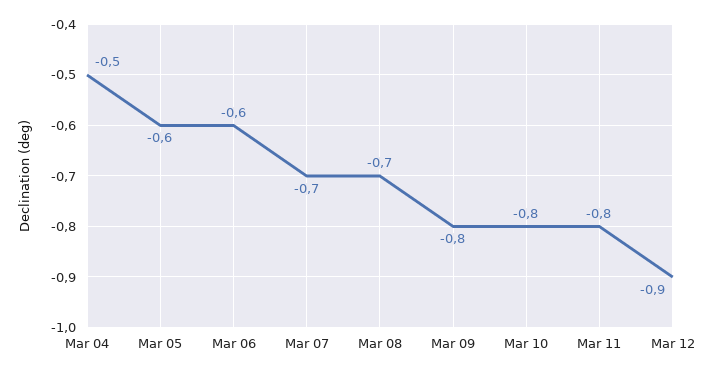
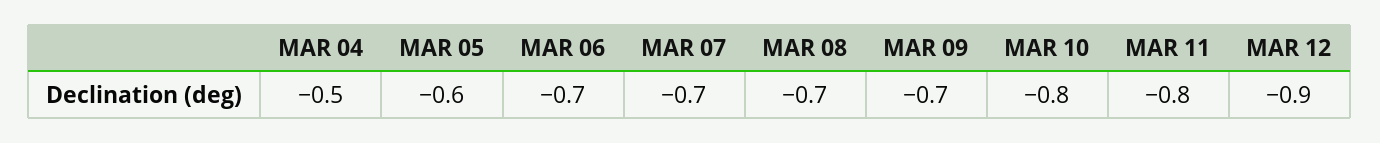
Mar 06: -0.6 -> -0.7
Mar 09: -0.8 -> -0.7

